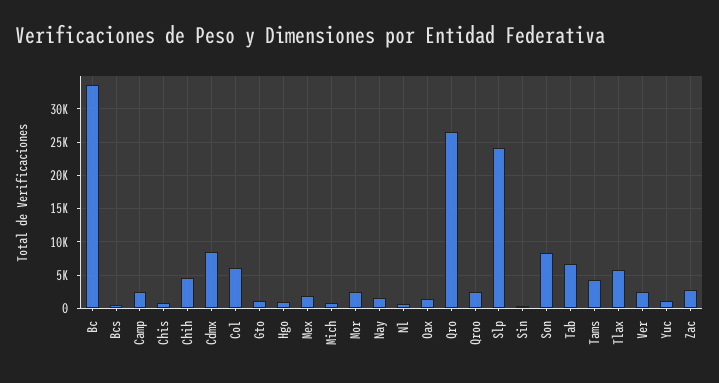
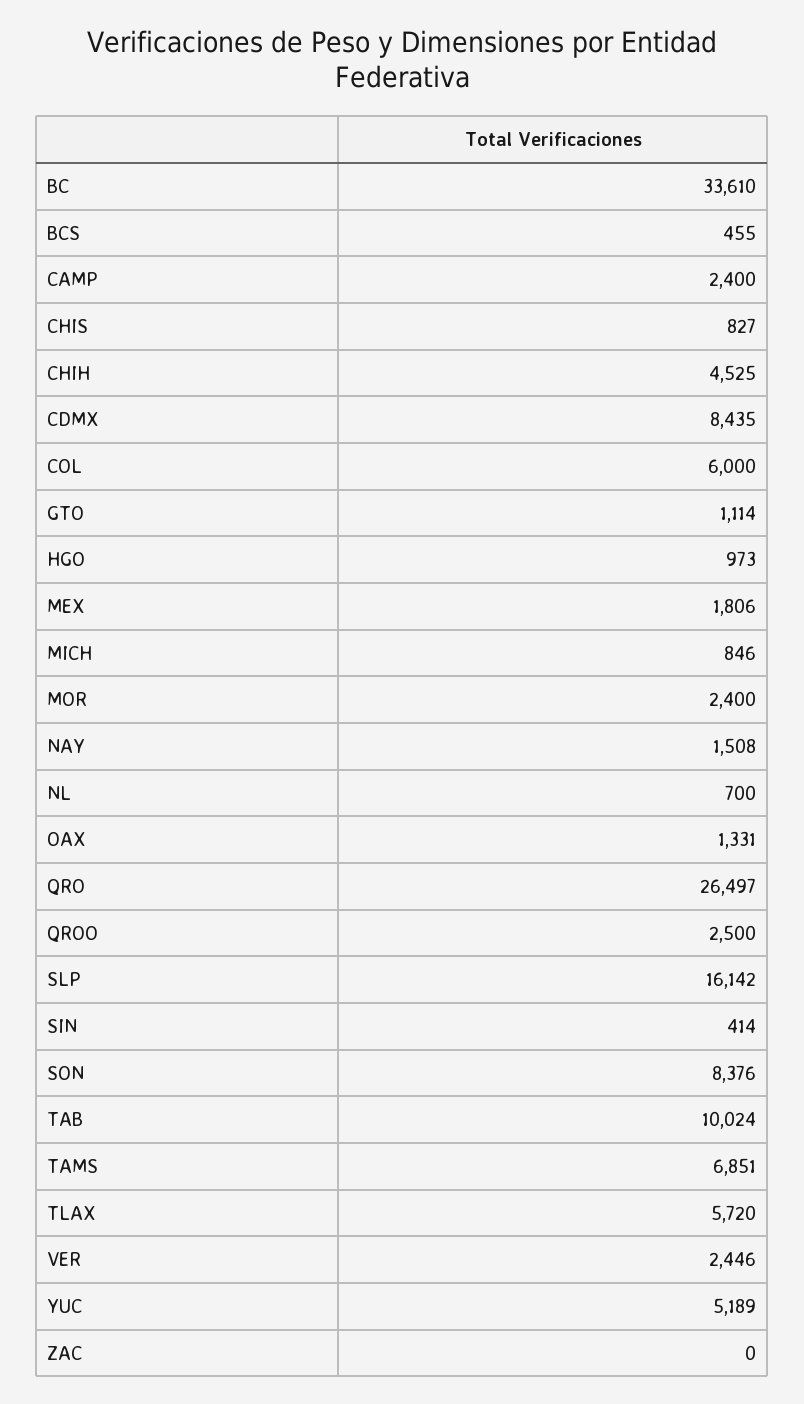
Slp: 24000 -> 16142
Tab: 7000 -> 10024
Tams: 4000 -> 6851
Yuc: 1000 -> 5189
Zac: 3000 -> 0

